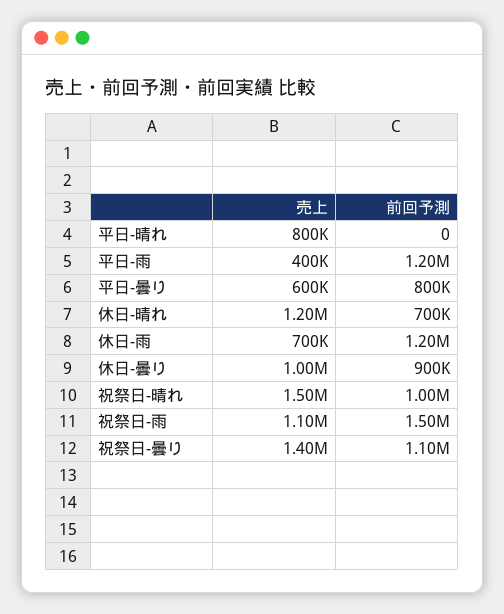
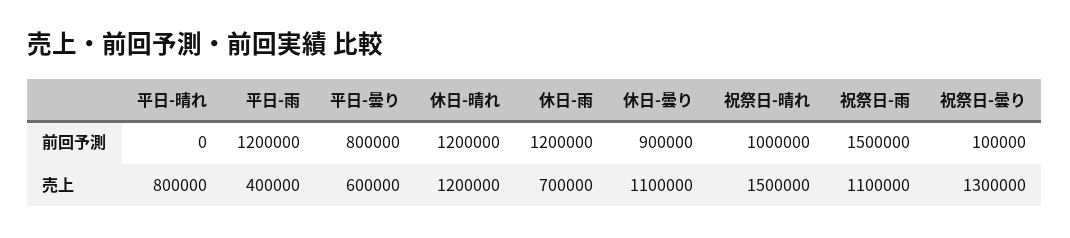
前回予測, 休日-晴れ: 700000 -> 1200000
売上, 休日-曇り: 1000000 -> 1100000
売上, 祝祭日-曇り: 1400000 -> 1300000
前回予測, 祝祭日-曇り: 1100000 -> 100000

